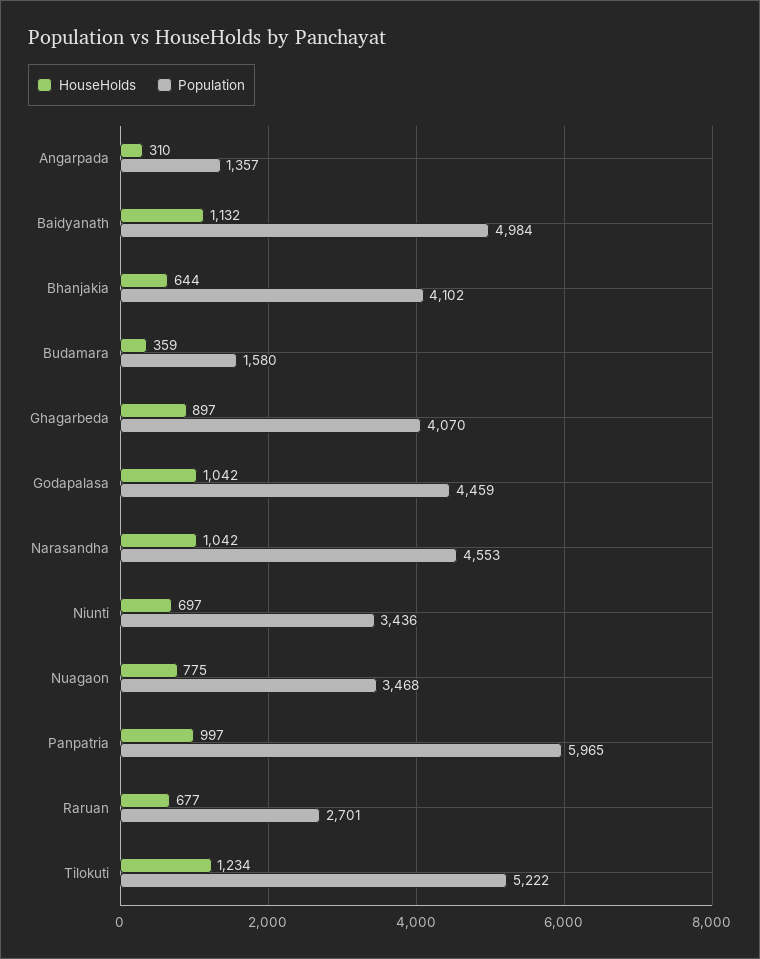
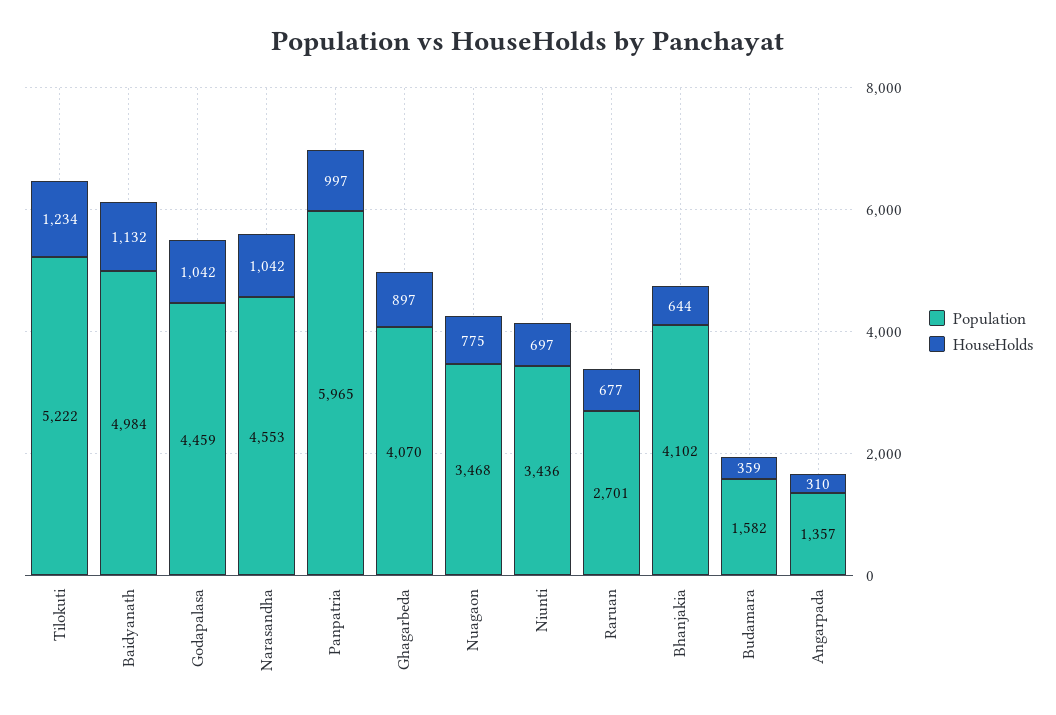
Population, Budamara: 1580 -> 1582

